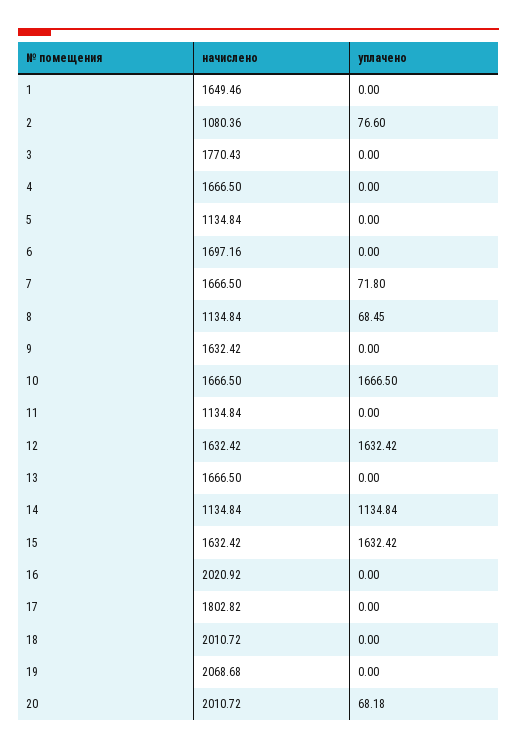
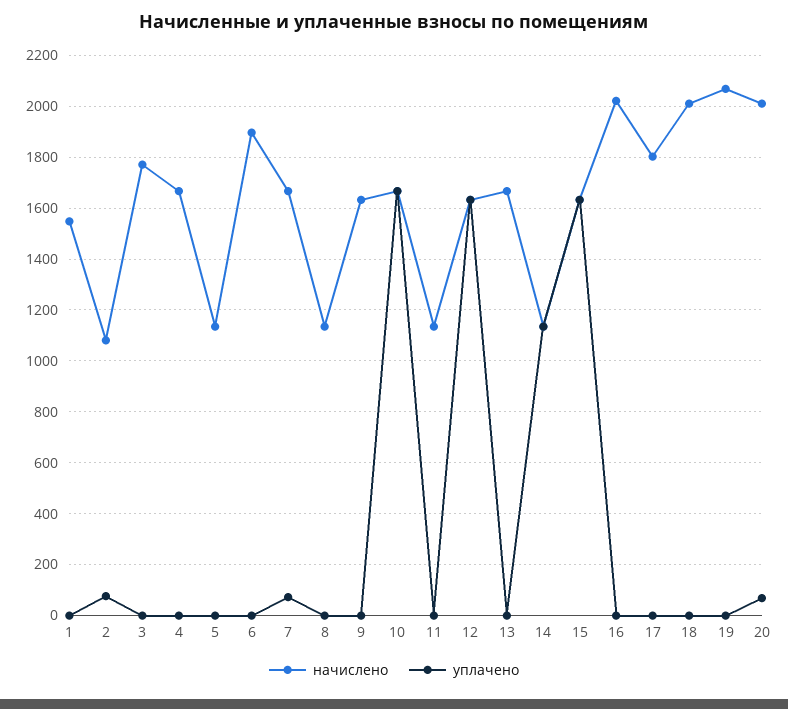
начислено, 1: 1649.46 -> 1550
начислено, 6: 1697.16 -> 1900
уплачено, 8: 68.45 -> 0

